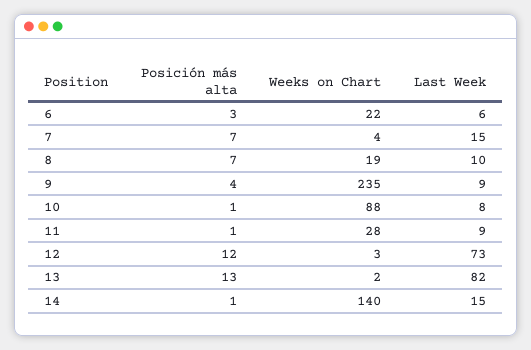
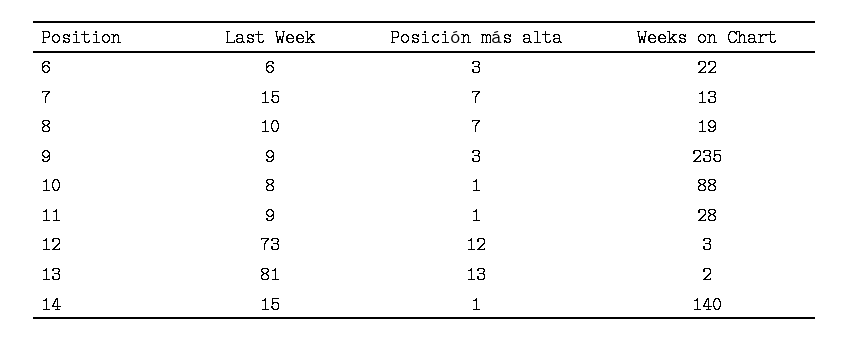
Weeks on Chart, 7: 4 -> 13
Posición más alta, 9: 4 -> 3
Last Week, 13: 82 -> 81

